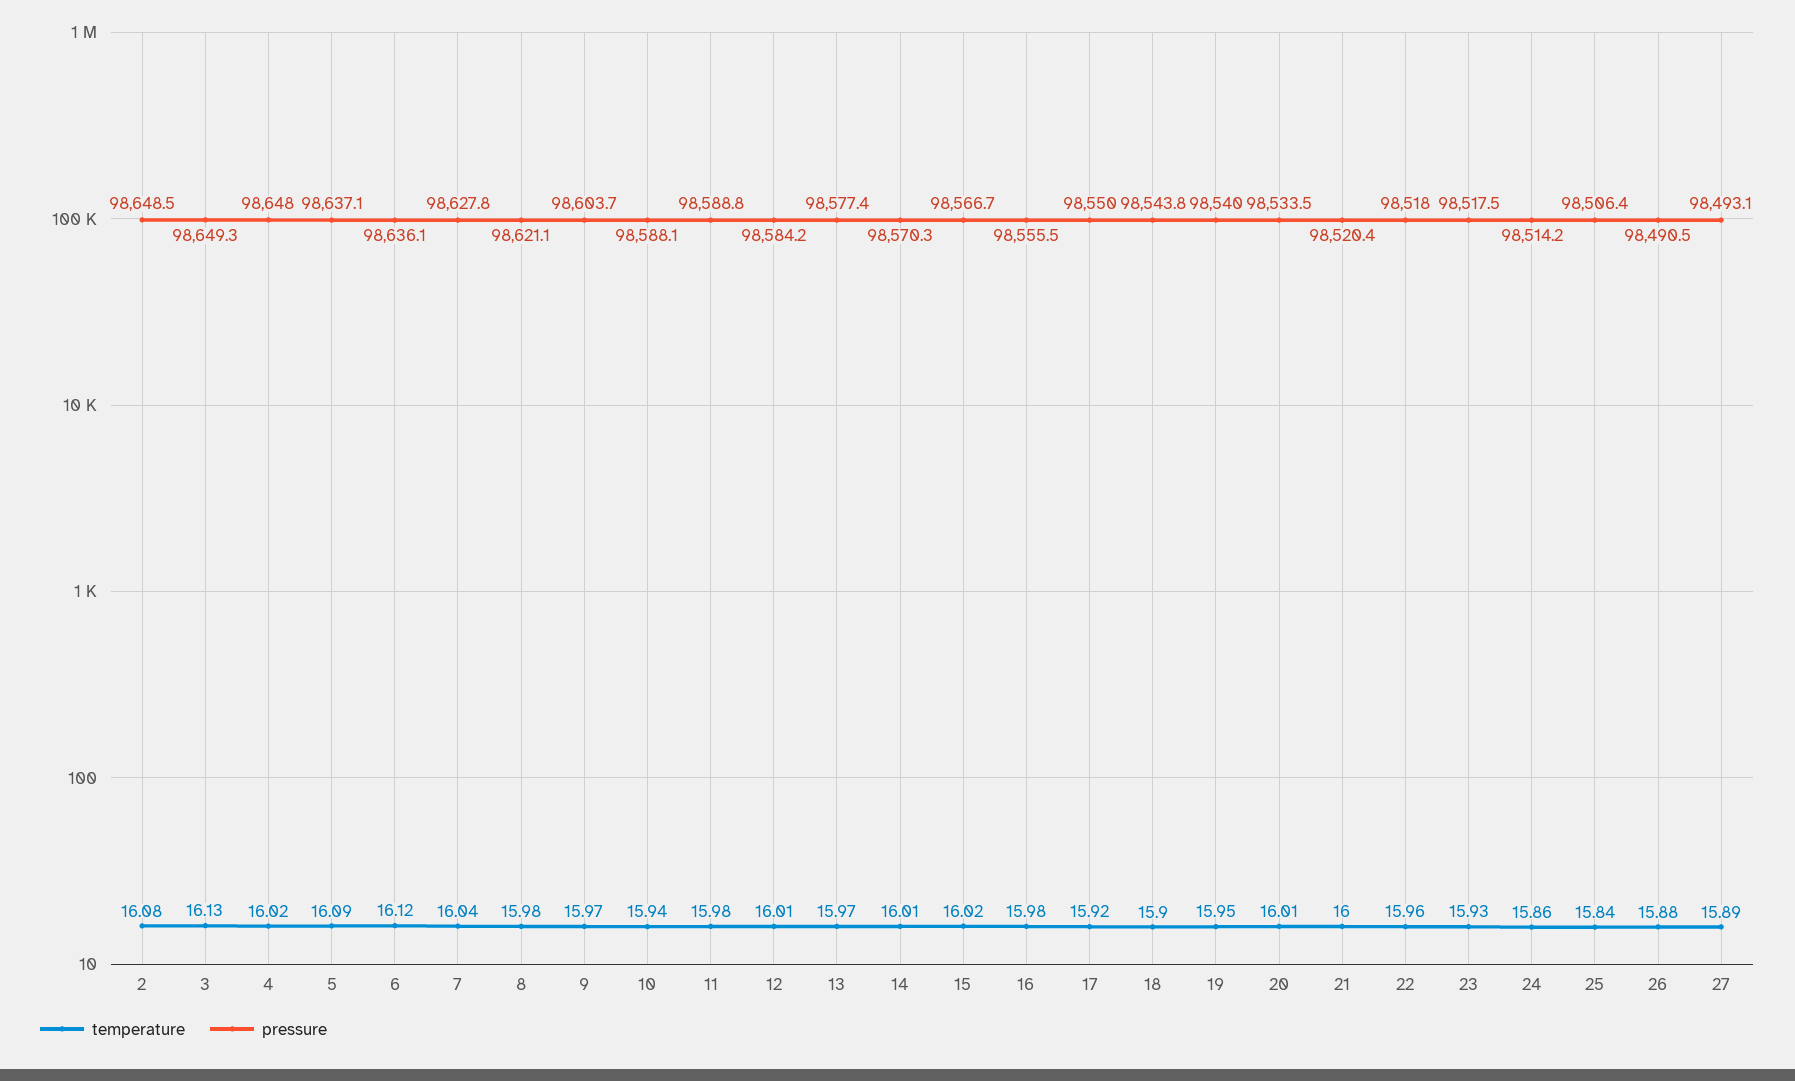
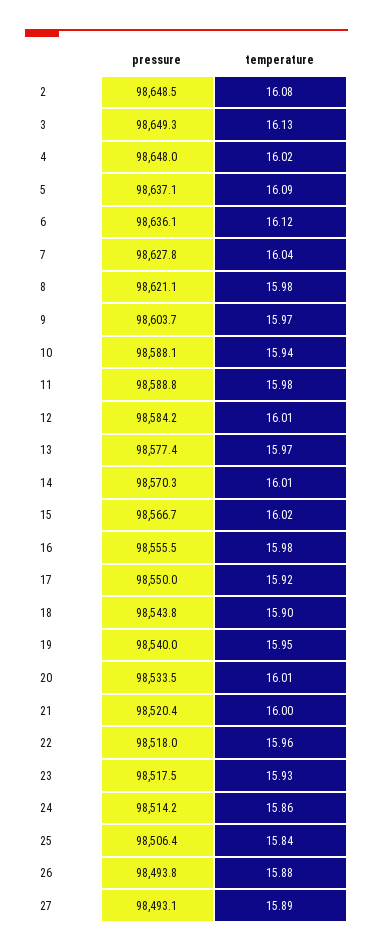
pressure, 26: 98490.5 -> 98493.8

